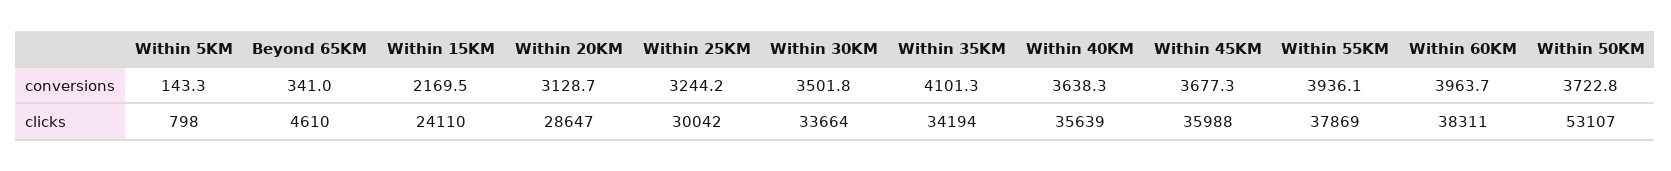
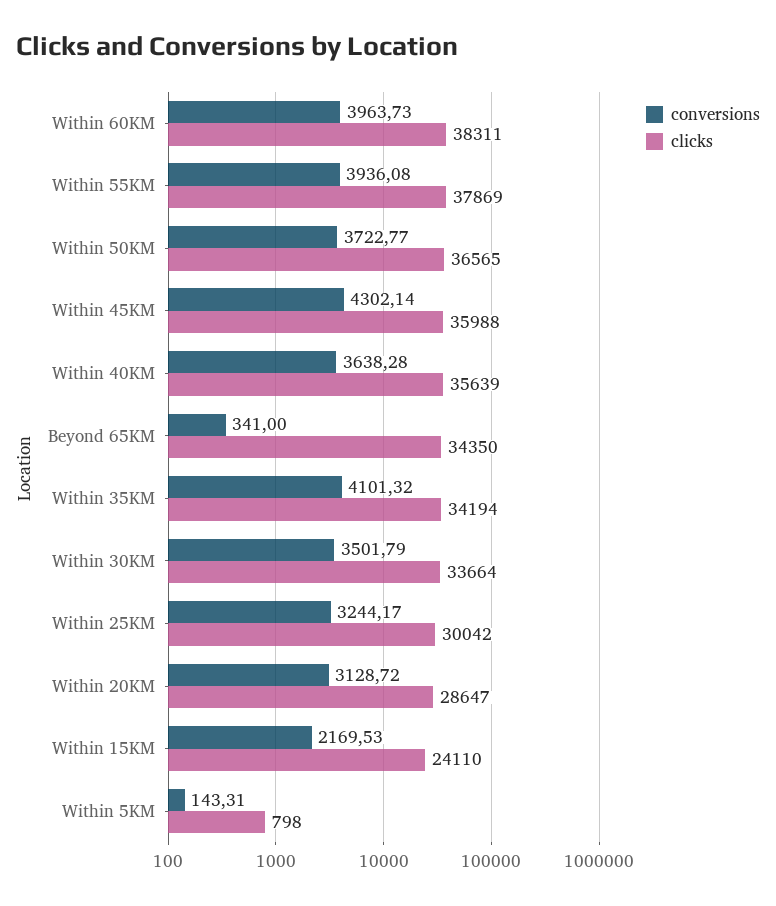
conversions, Within 45KM: 3677.3 -> 4302.14
clicks, Beyond 65KM: 4610 -> 34350
clicks, Within 50KM: 53107 -> 36565

